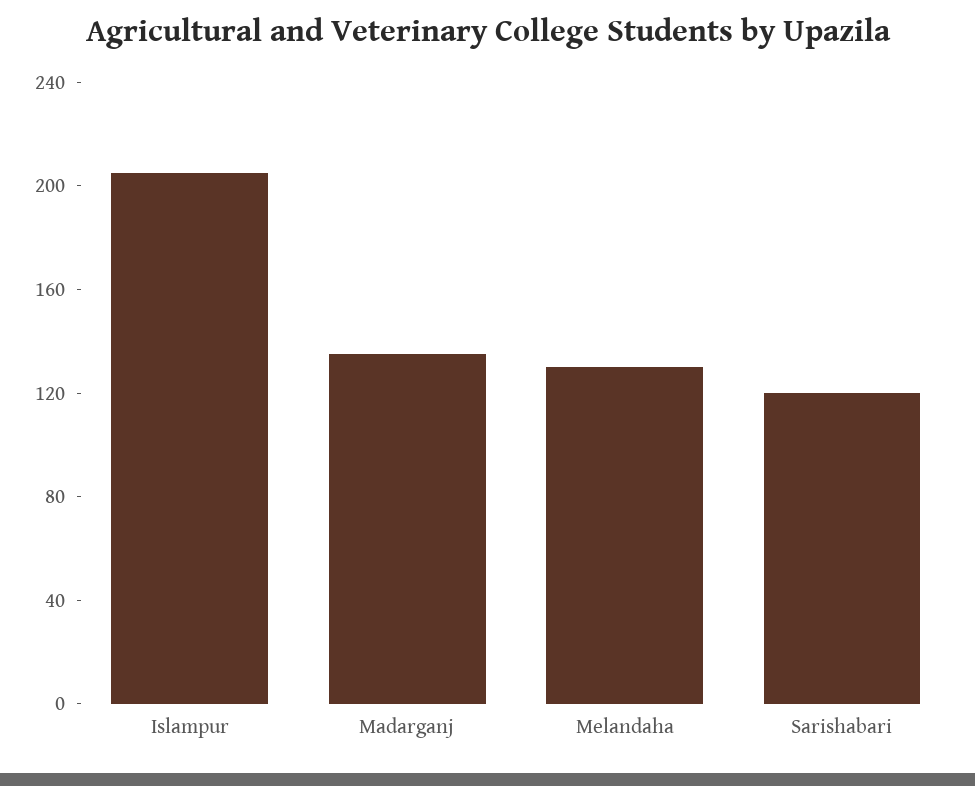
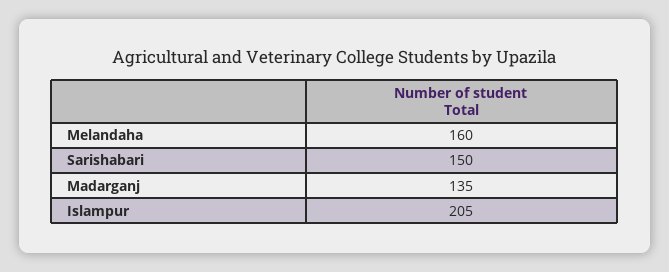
Melandaha: 130 -> 160
Sarishabari: 120 -> 150

